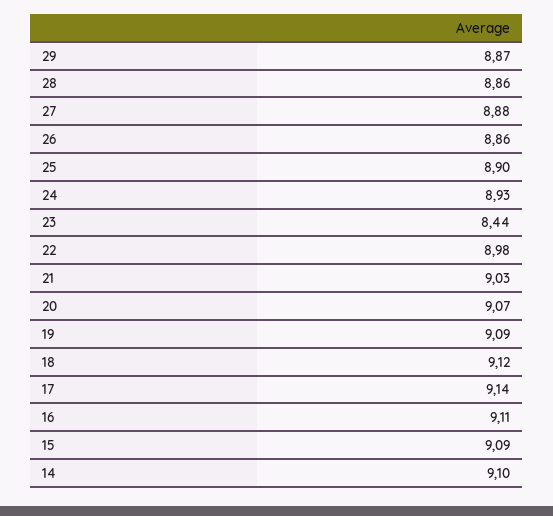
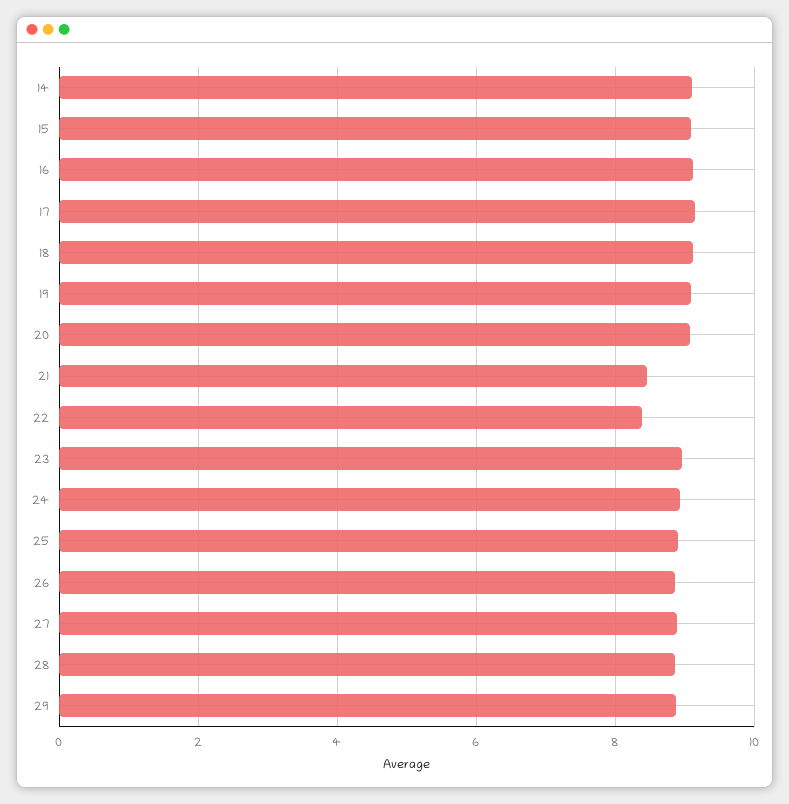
23: 8.44 -> 9
22: 8.98 -> 8.4
21: 9.03 -> 8.4

